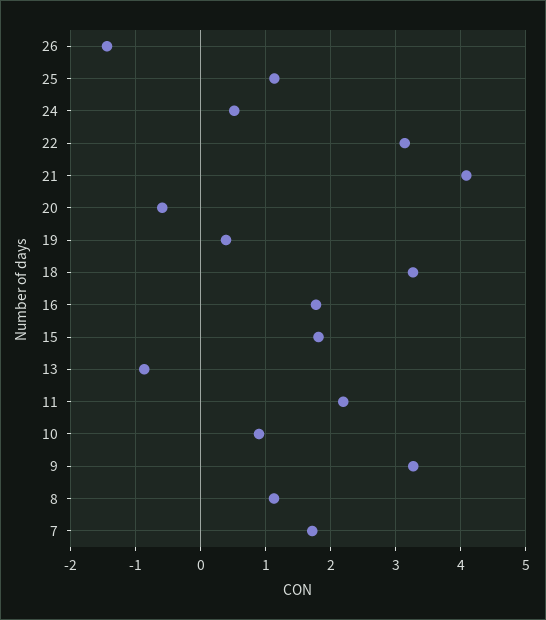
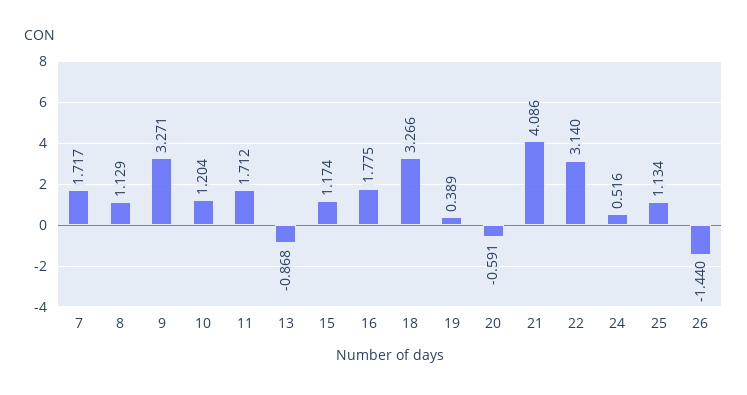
15: 1.8 -> 1.174
11: 2.2 -> 1.712
10: 0.9 -> 1.204

